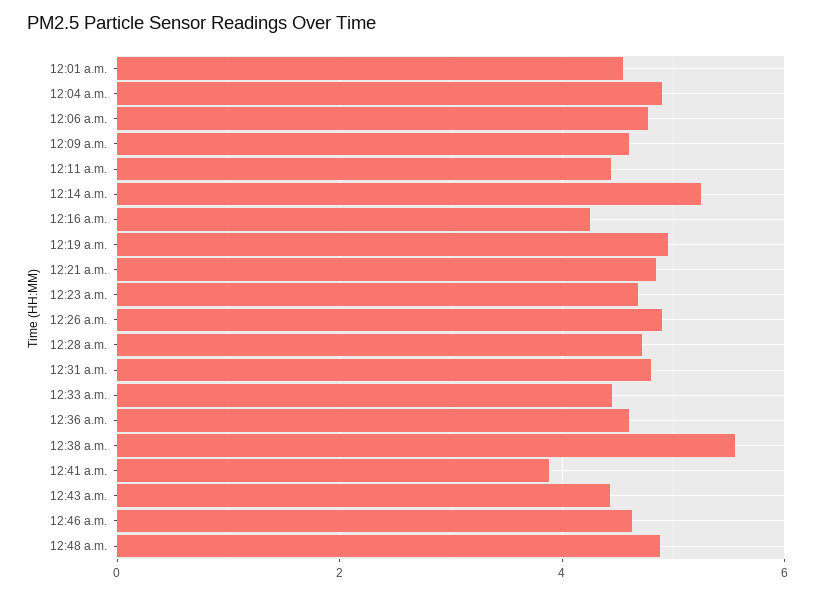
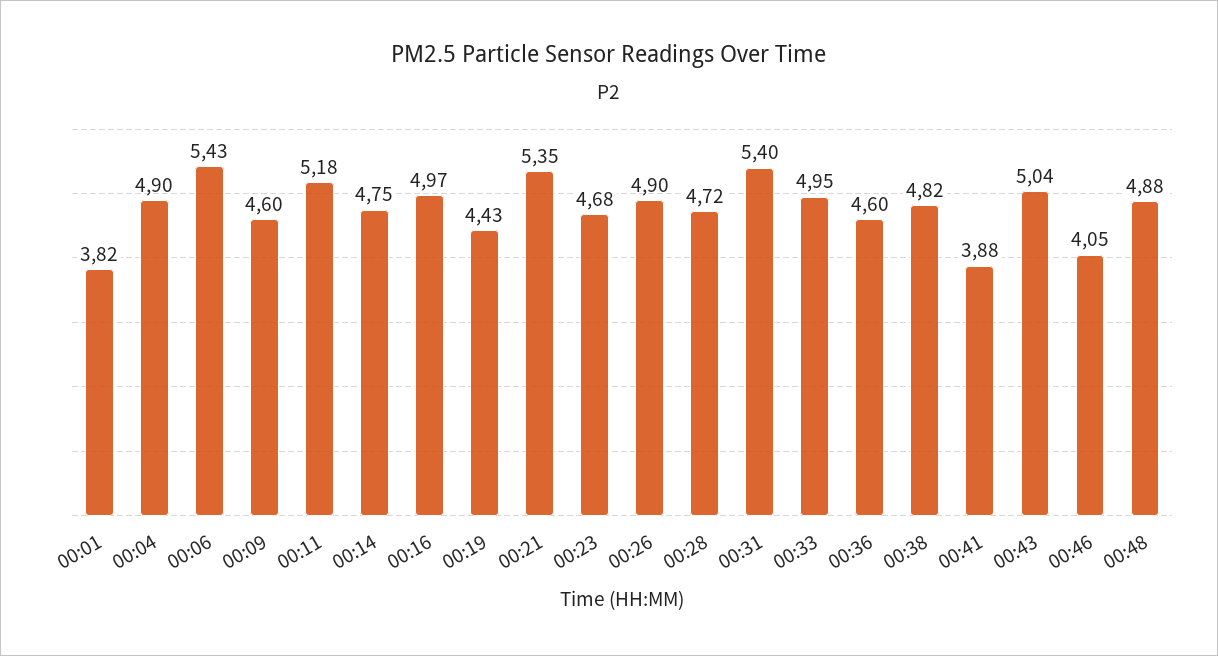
12:01 a.m.: 4.6 -> 3.82
12:06 a.m.: 4.8 -> 5.43
12:11 a.m.: 4.4 -> 5.18
12:14 a.m.: 5.2 -> 4.75
12:16 a.m.: 4.2 -> 4.97
12:19 a.m.: 5 -> 4.43
12:21 a.m.: 4.8 -> 5.35
12:31 a.m.: 4.8 -> 5.4
12:33 a.m.: 4.4 -> 4.95
12:38 a.m.: 5.6 -> 4.82
12:43 a.m.: 4.4 -> 5.04
12:46 a.m.: 4.6 -> 4.05

